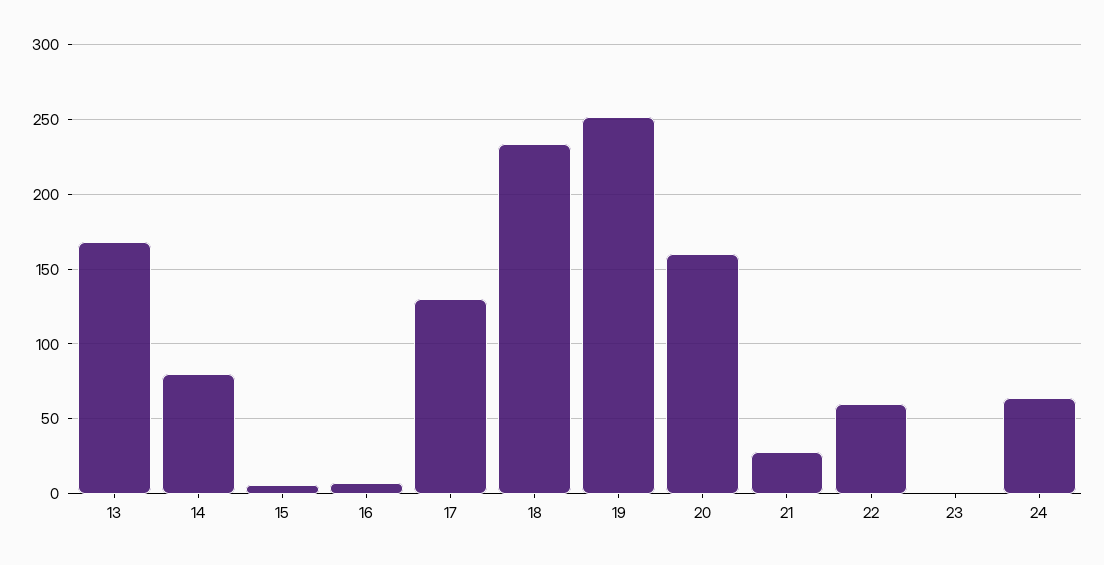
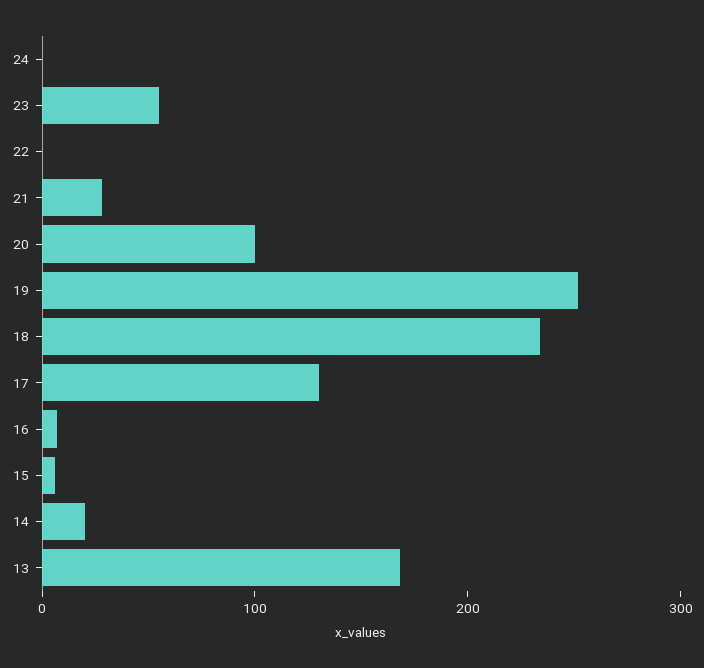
14: 80 -> 20
20: 160 -> 100
22: 60 -> 0
23: 0 -> 60
24: 65 -> 0

